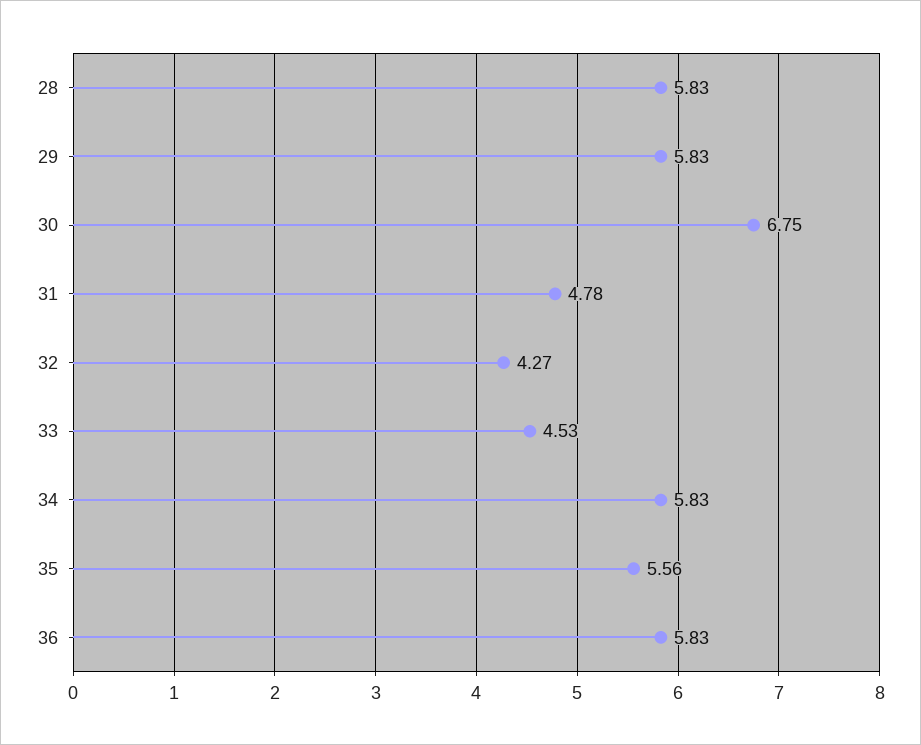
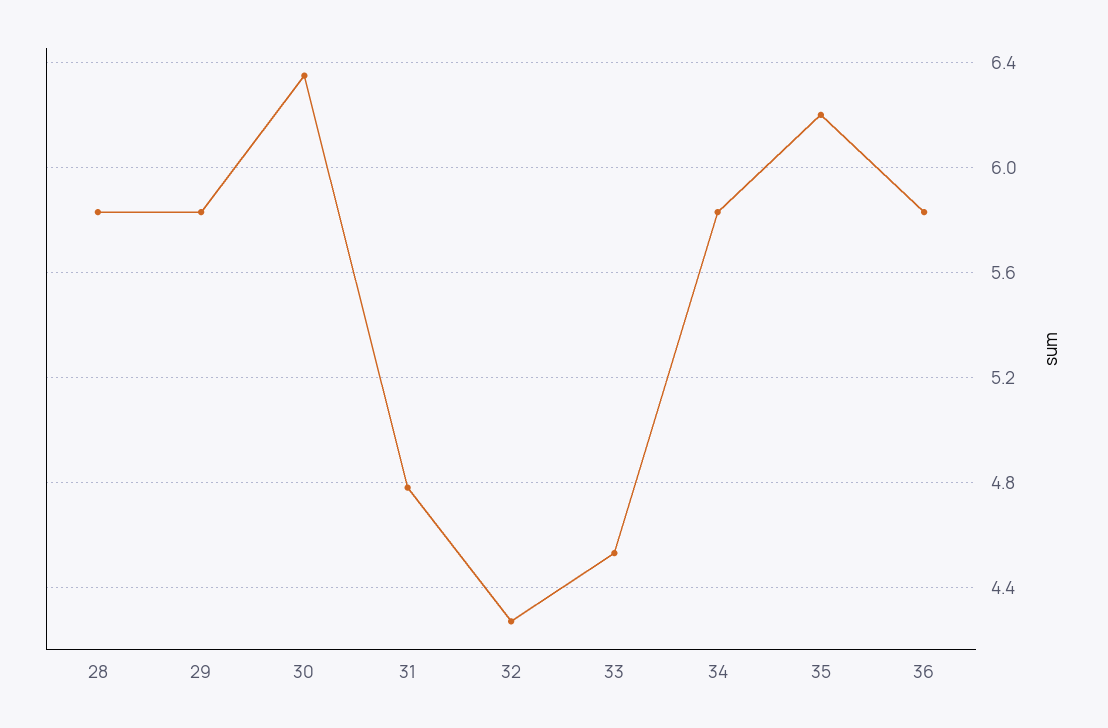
30: 6.75 -> 6.35
35: 5.56 -> 6.2

